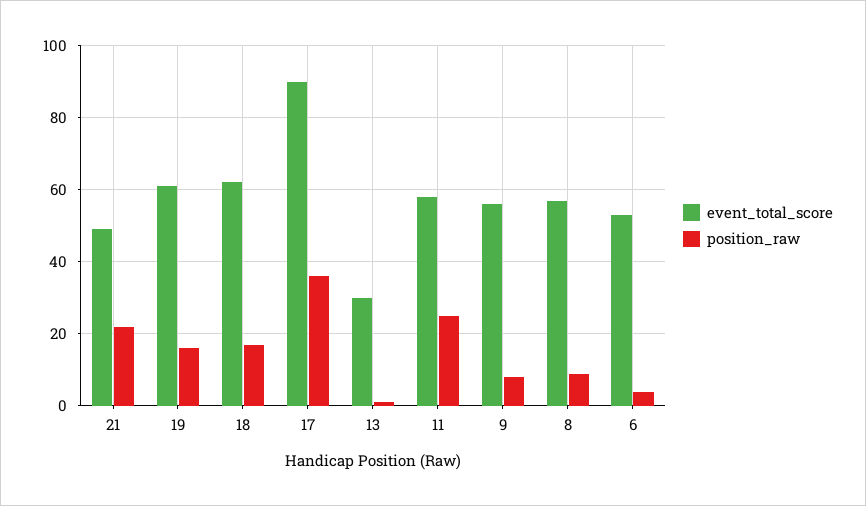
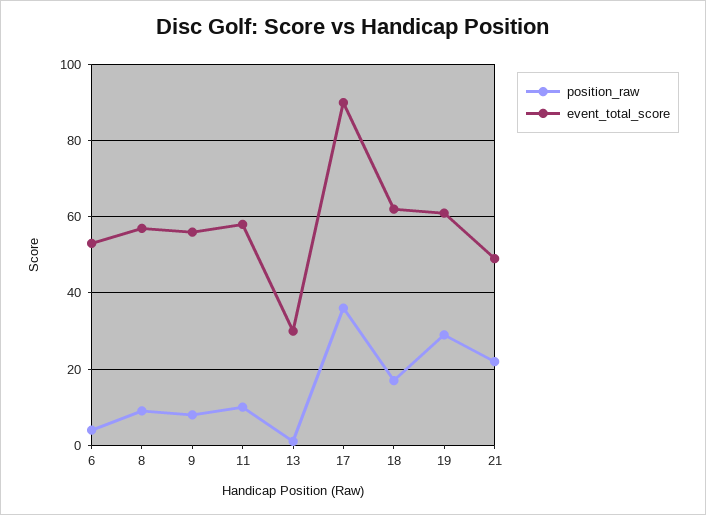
position_raw, 19: 15 -> 30
position_raw, 11: 25 -> 10

